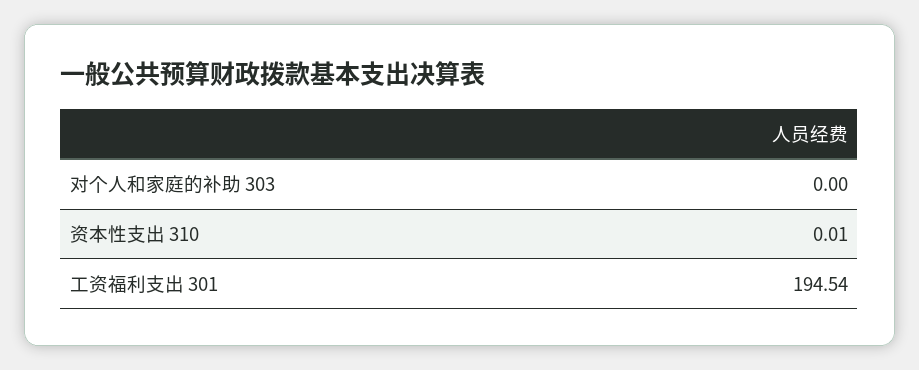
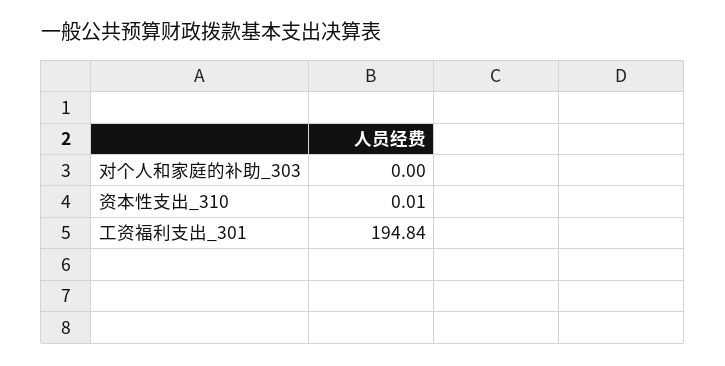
工资福利支出 301: 194.54 -> 194.84

